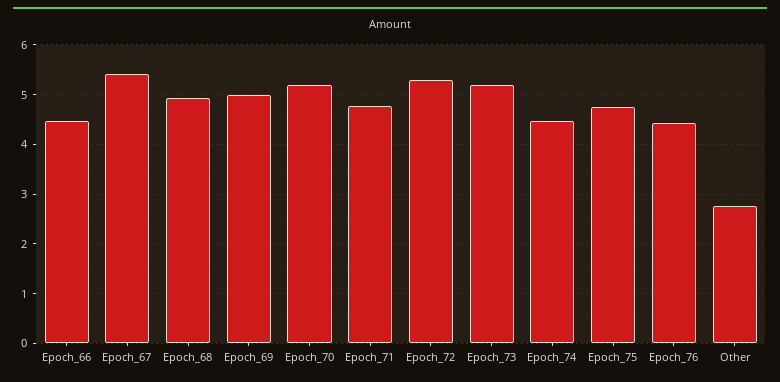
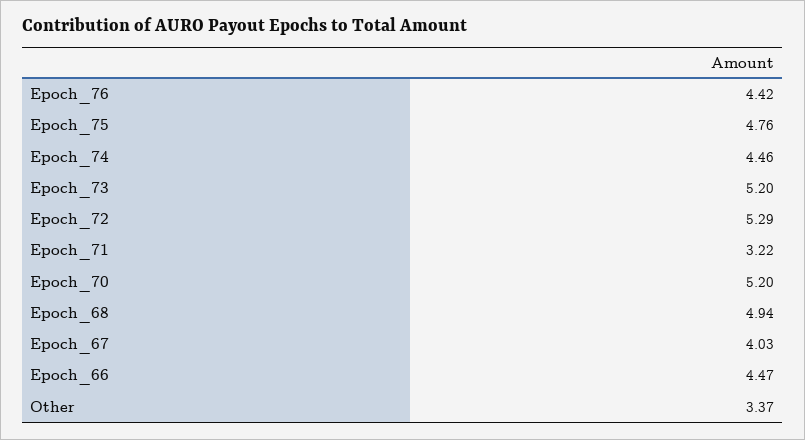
Epoch_67: 5.4 -> 4.03
Epoch_69: 5 -> none
Epoch_71: 4.8 -> 3.22
Other: 2.8 -> 3.37

